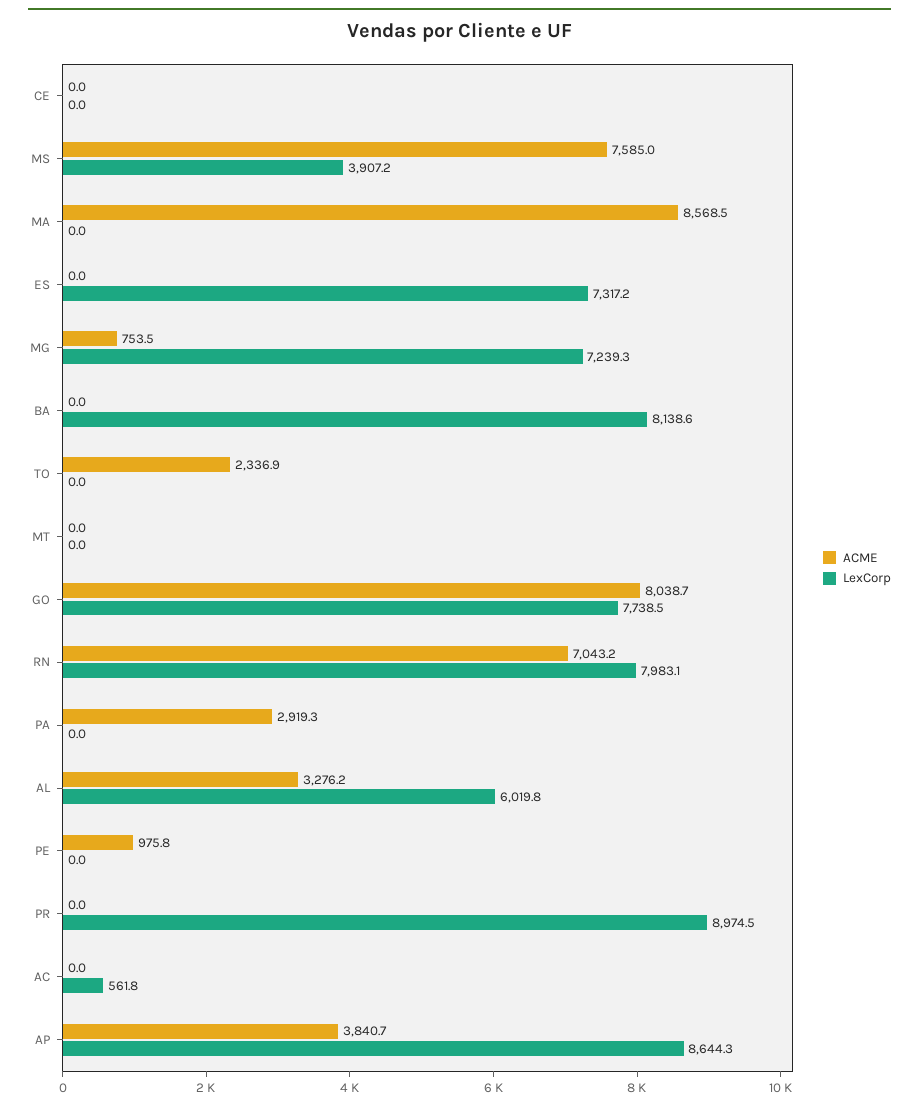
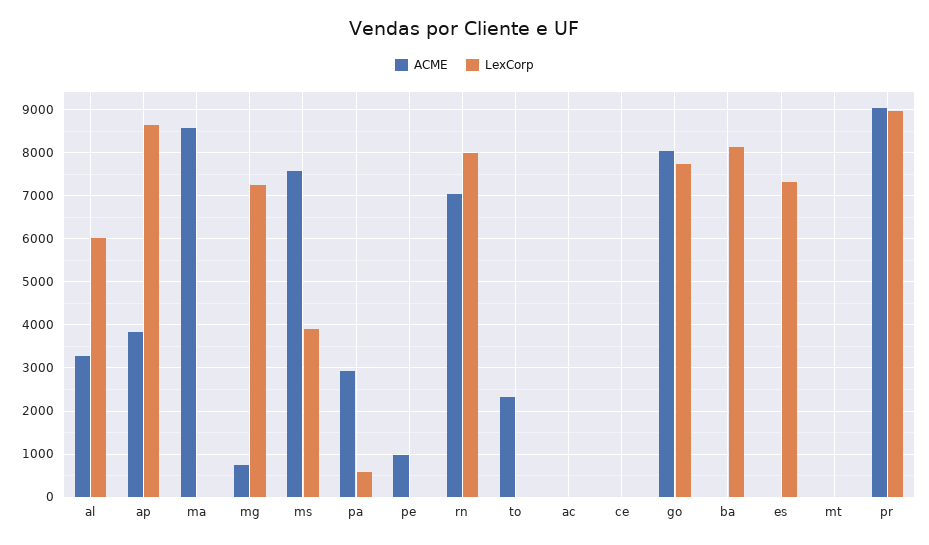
LexCorp, PA: 0 -> 600
ACME, PR: 0 -> 9000
LexCorp, AC: 561.8 -> 0

